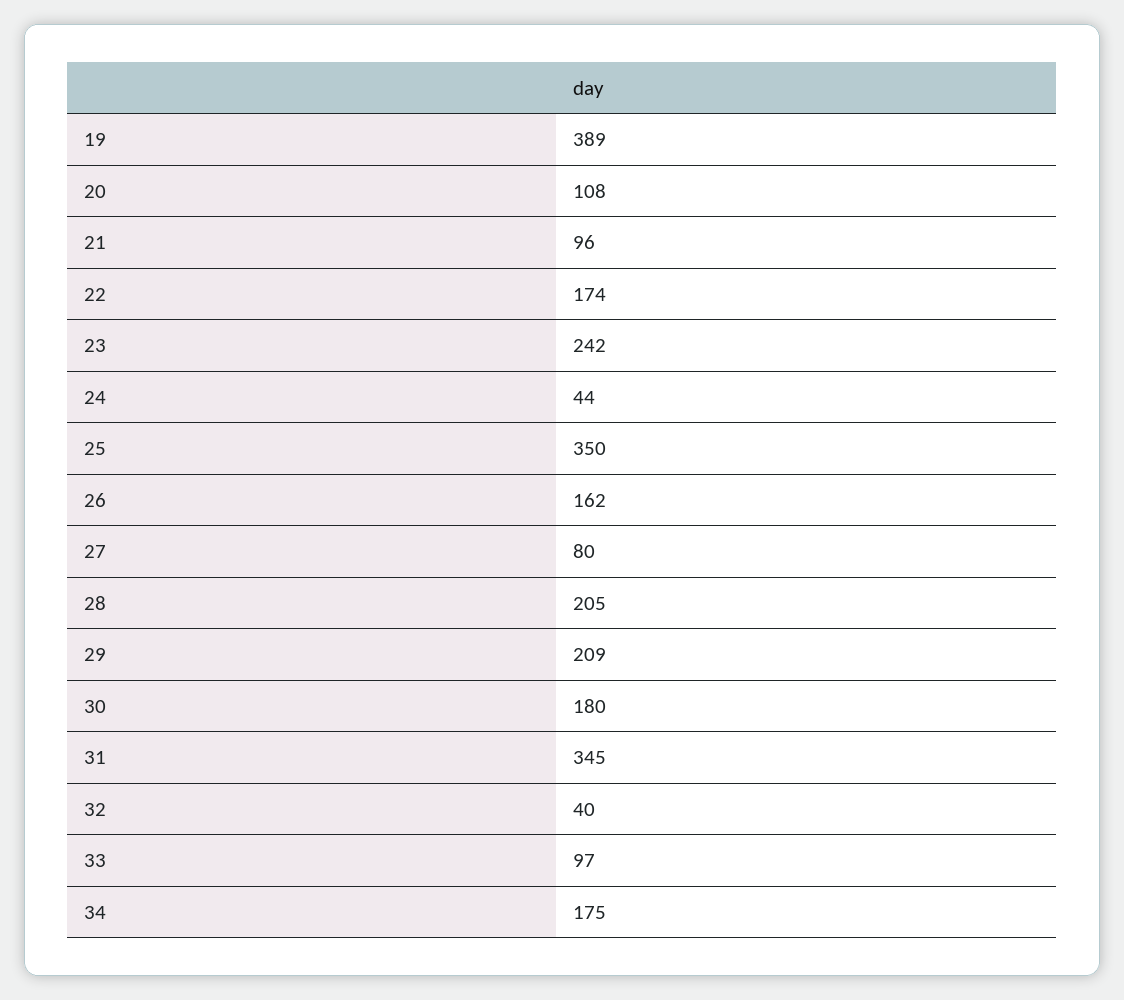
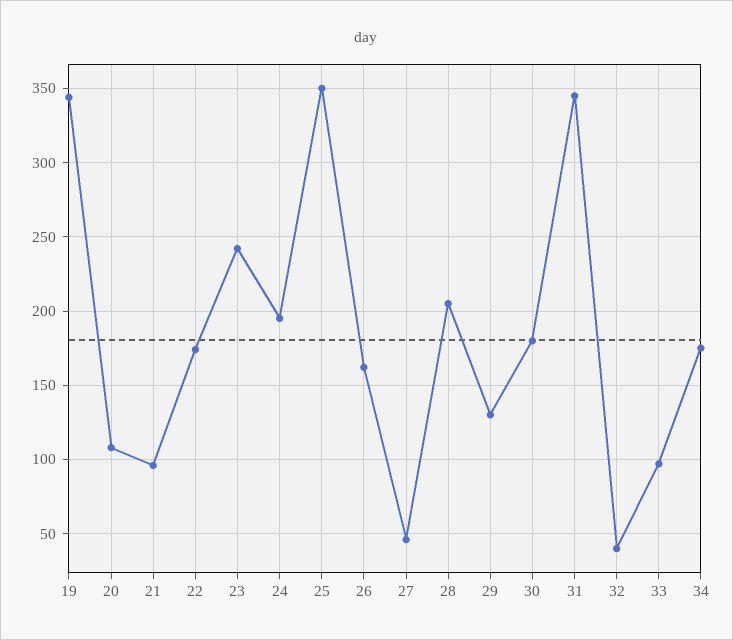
19: 389 -> 345
24: 44 -> 195
27: 80 -> 45
29: 209 -> 130

